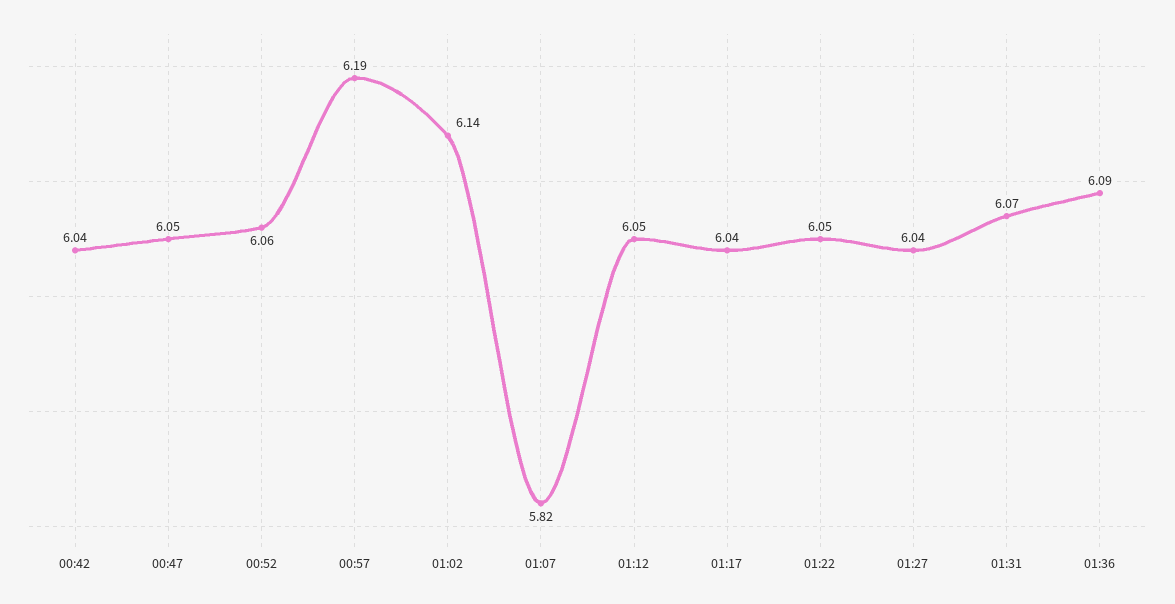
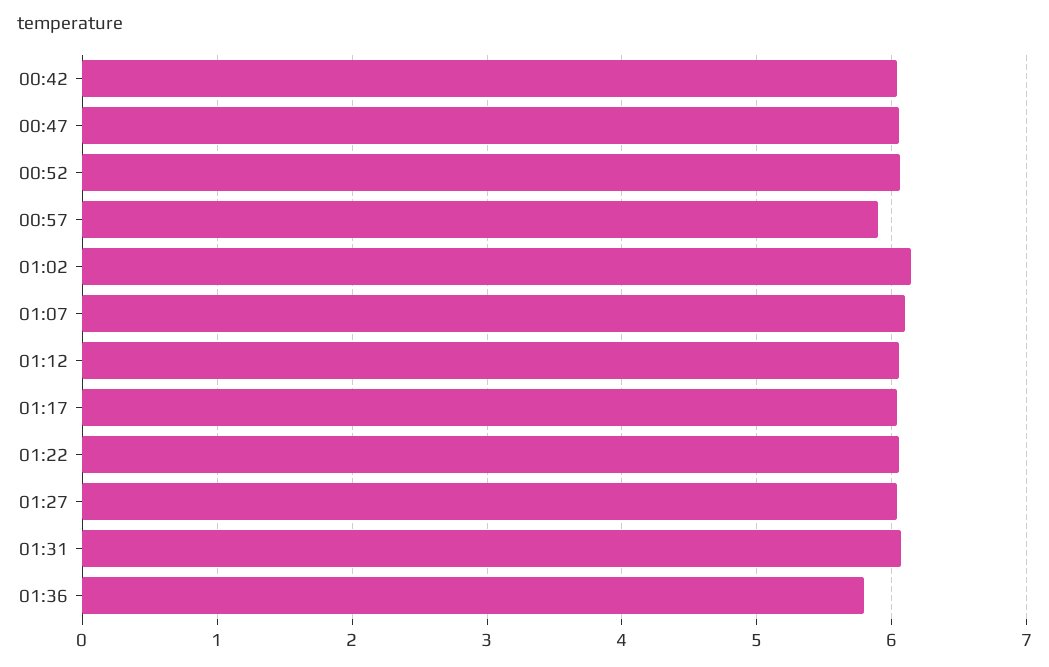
00:57: 6.19 -> 5.9
01:07: 5.82 -> 6.1
01:36: 6.09 -> 5.8

